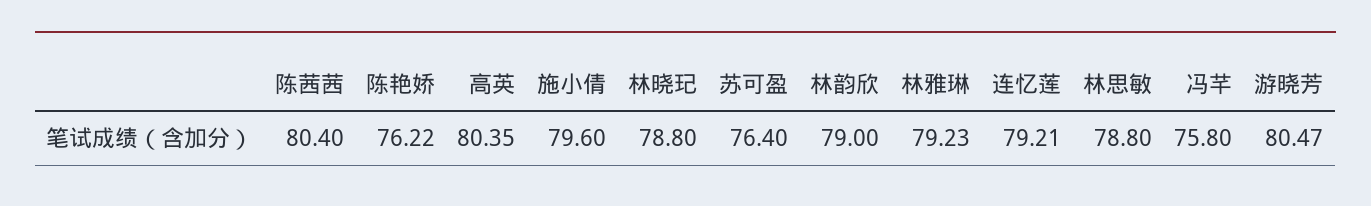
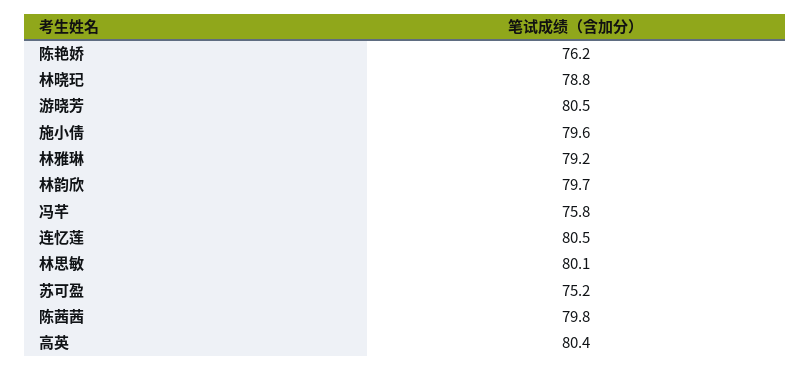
陈茜茜: 80.4 -> 79.8
苏可盈: 76.4 -> 75.2
林韵欣: 79 -> 79.7
连忆莲: 79.21 -> 80.5
林思敏: 78.8 -> 80.1

